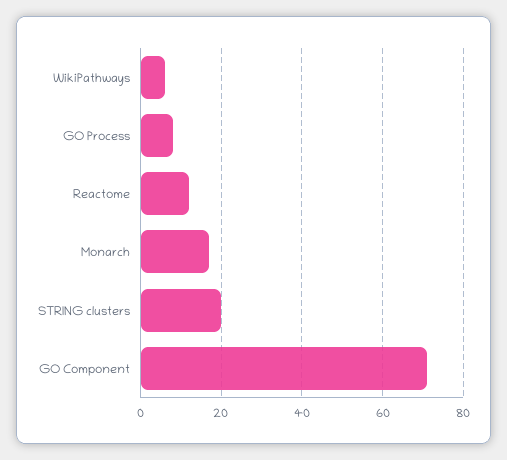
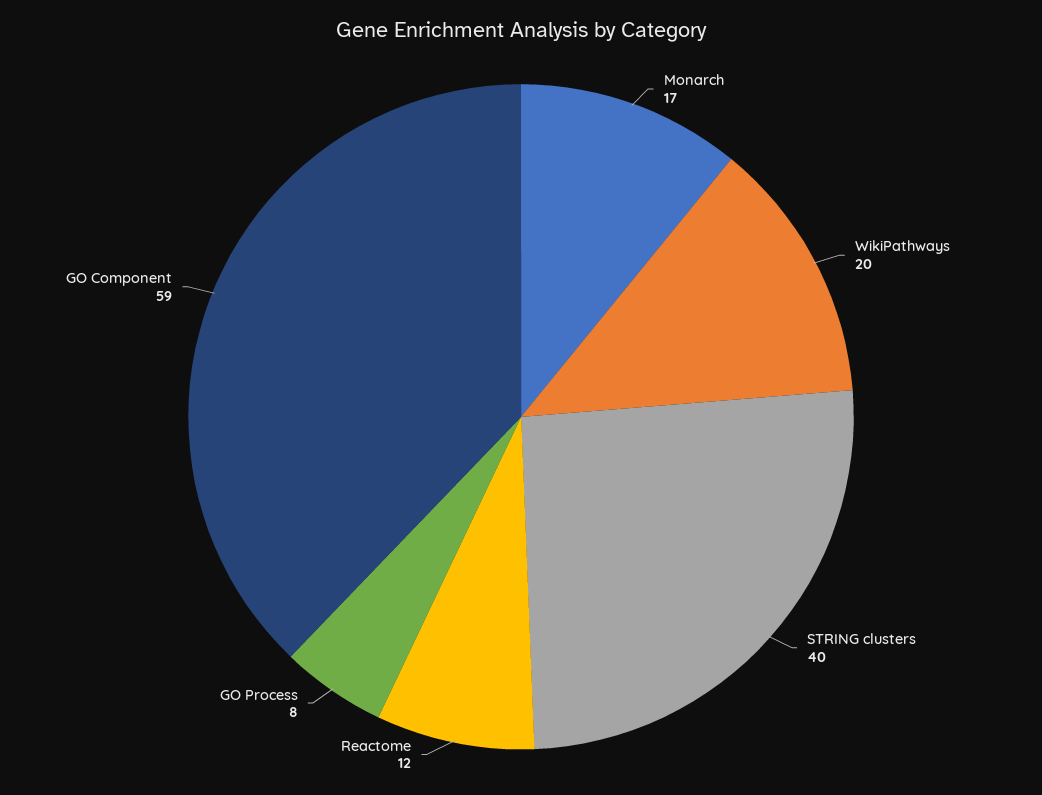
WikiPathways: 5 -> 20
STRING clusters: 20 -> 40
GO Component: 70 -> 59

